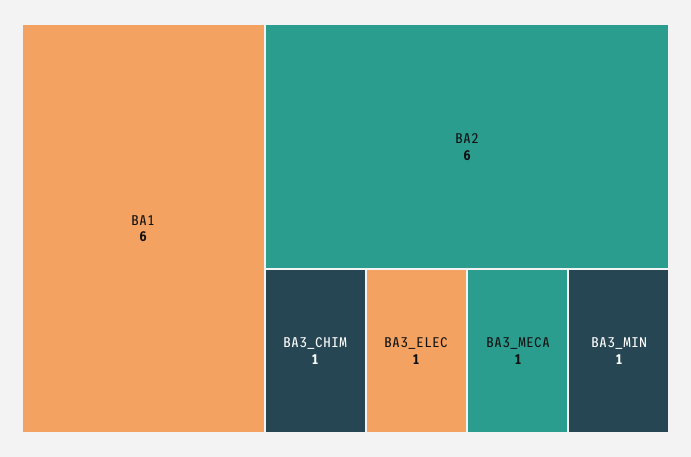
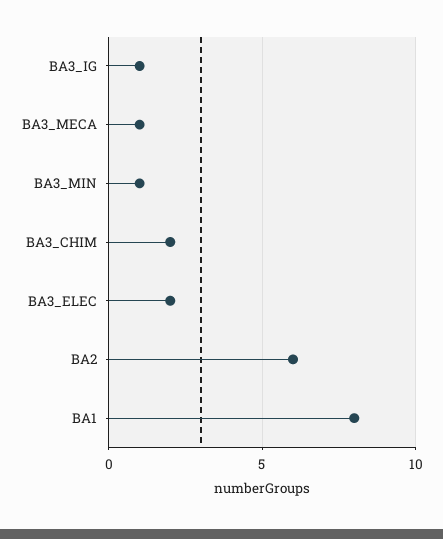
BA1: 6 -> 8
BA3_CHIM: 1 -> 2
BA3_ELEC: 1 -> 2
BA3_IG: none -> 1

